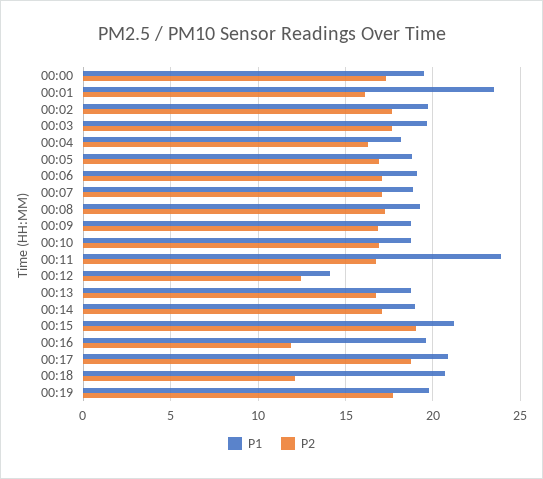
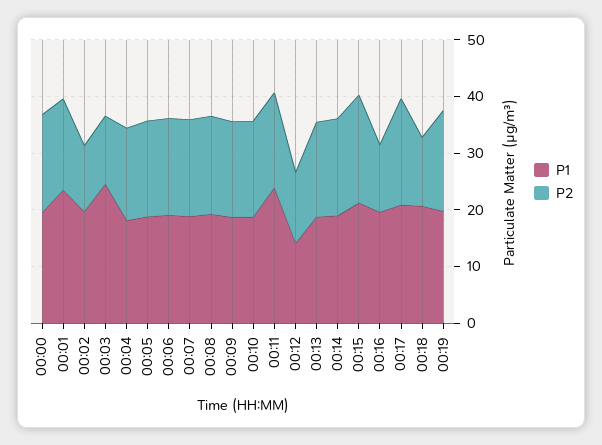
P2, 00:02: 17.5 -> 12
P1, 00:03: 19.5 -> 24
P2, 00:03: 17.5 -> 12

